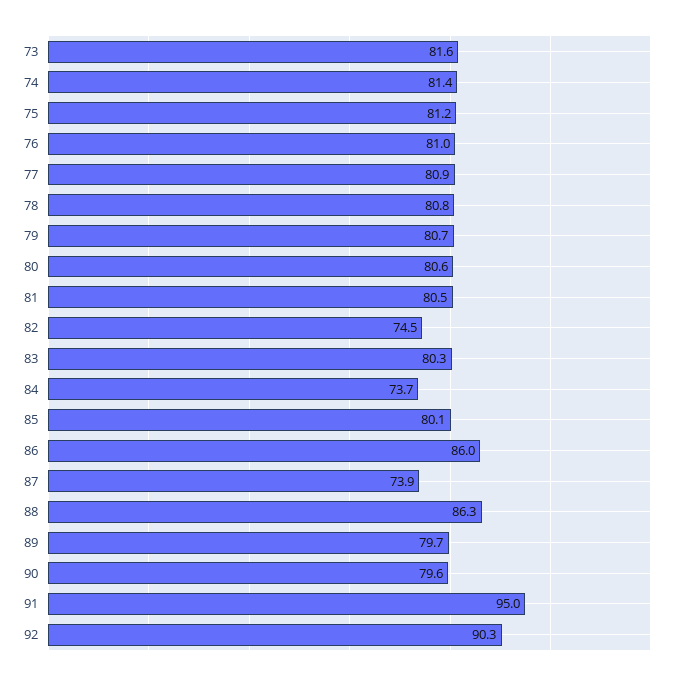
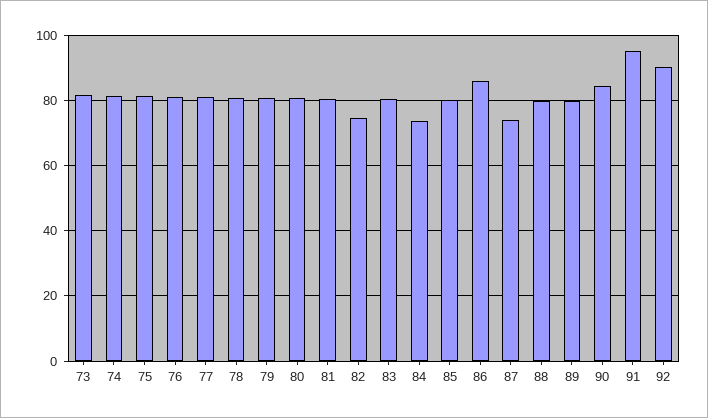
88: 86.3 -> 80
90: 79.6 -> 84

